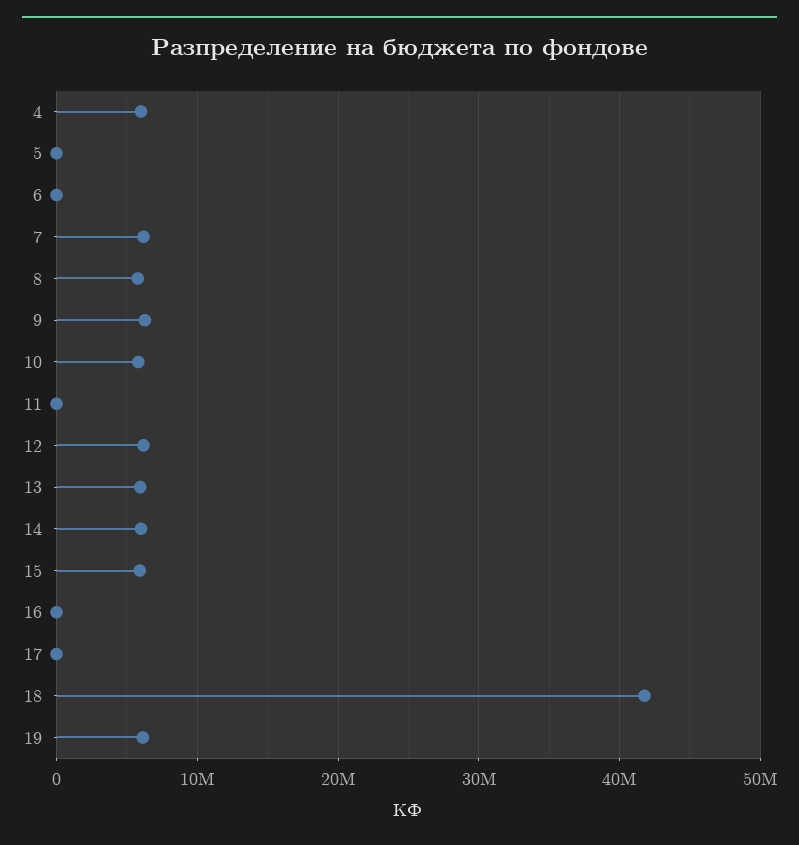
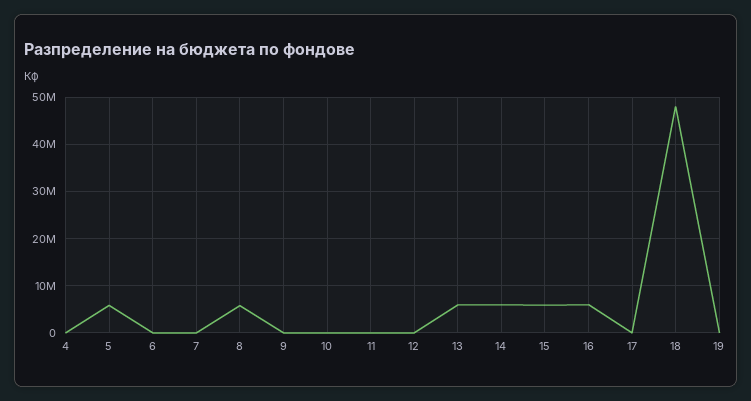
4: 6000000 -> 0
5: 0 -> 6000000
7: 6000000 -> 0
9: 6000000 -> 0
10: 6000000 -> 0
12: 6000000 -> 0
16: 0 -> 6000000
18: 42000000 -> 48000000
19: 6000000 -> 0

